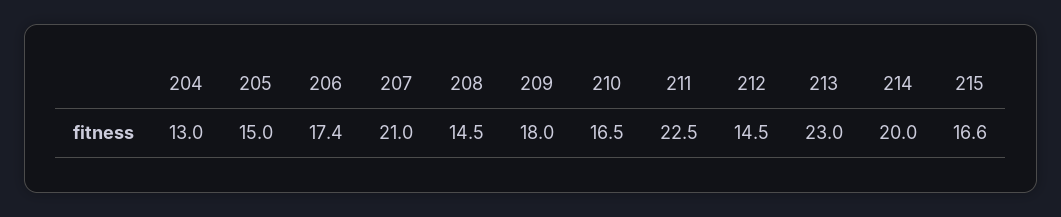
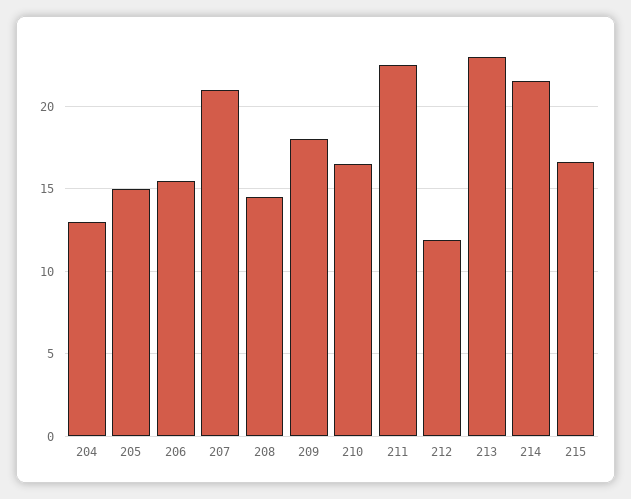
206: 17.4 -> 15.5
212: 14.5 -> 12
214: 20 -> 21.5

